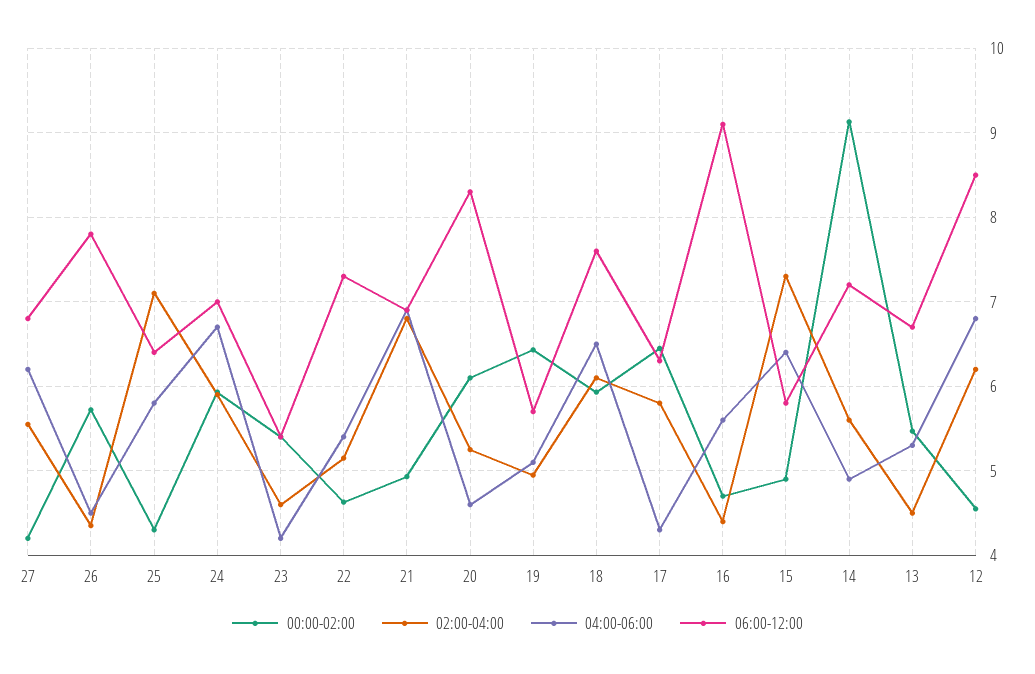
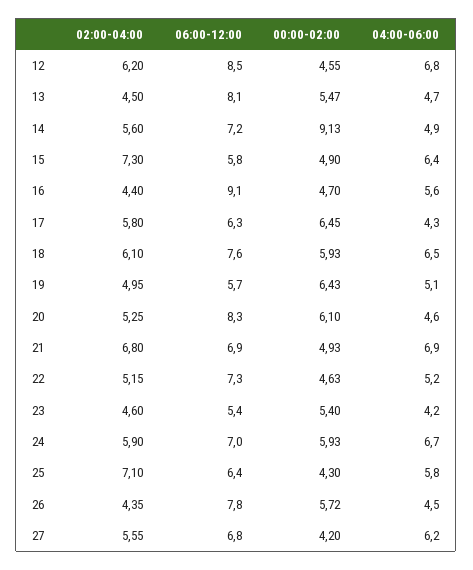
04:00-06:00, 22: 5.4 -> 5.2
04:00-06:00, 13: 5.3 -> 4.7
06:00-12:00, 13: 6.7 -> 8.1

